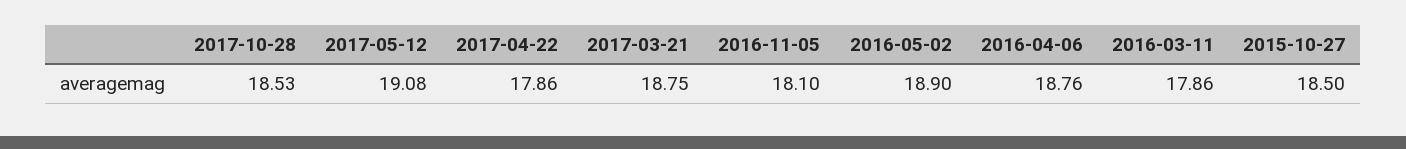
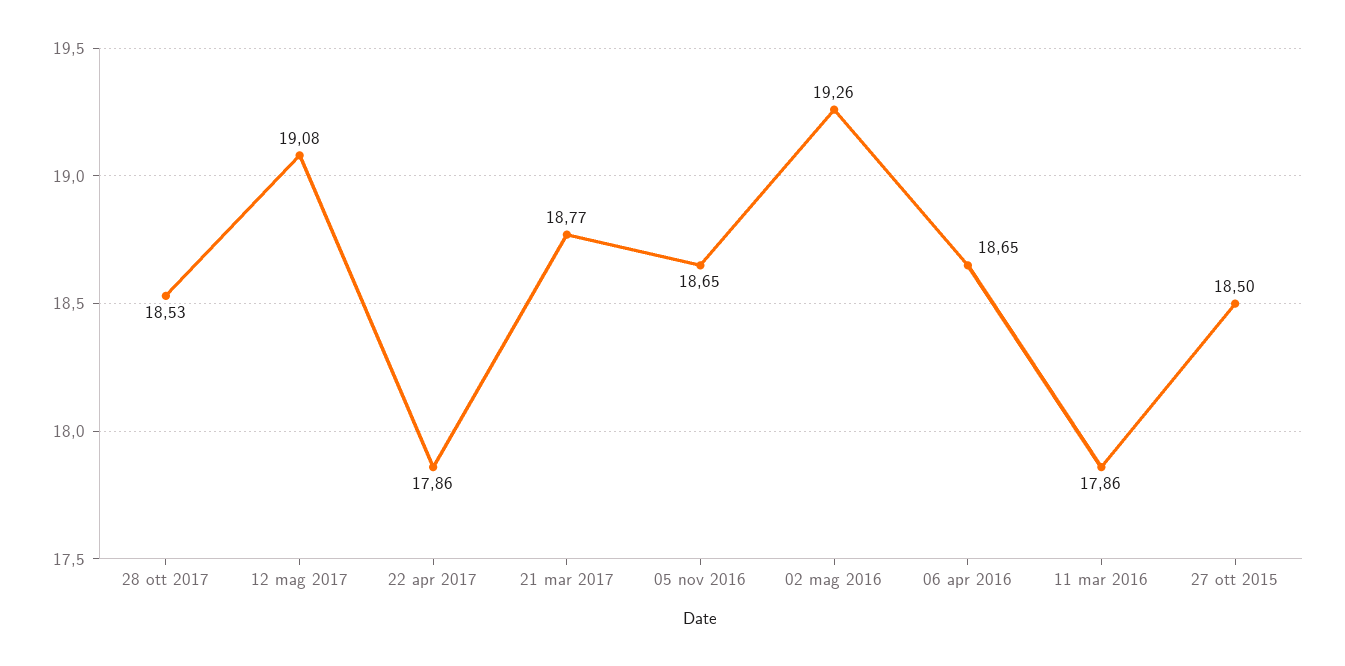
2017-03-21: 18.75 -> 18.77
2016-11-05: 18.1 -> 18.65
2016-05-02: 18.9 -> 19.26
2016-04-06: 18.76 -> 18.65

